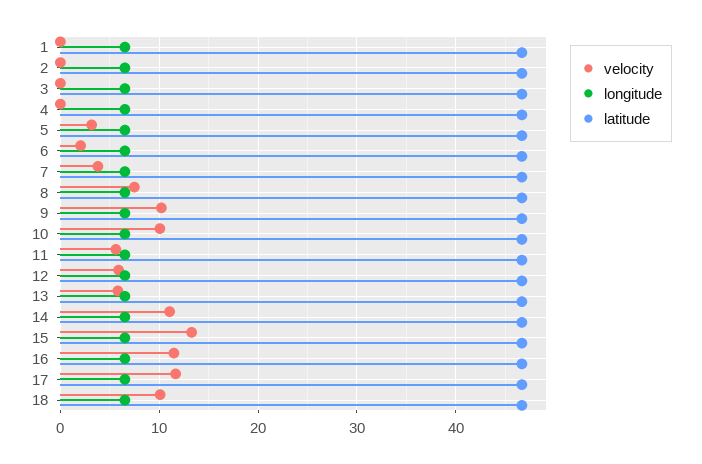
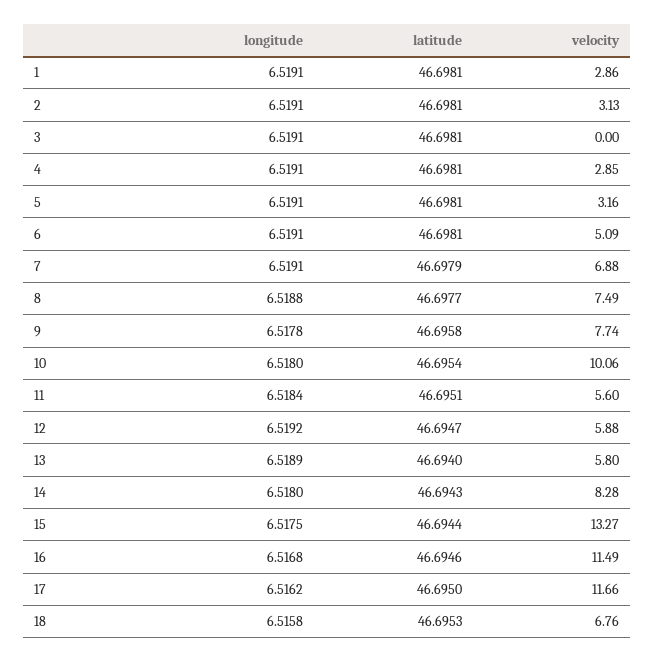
velocity, 1: 0 -> 2.86
velocity, 2: 0 -> 3.13
velocity, 4: 0 -> 2.85
velocity, 6: 2 -> 5.09
velocity, 7: 4 -> 6.88
velocity, 9: 10 -> 7.74
velocity, 14: 11 -> 8.28
velocity, 18: 10 -> 6.76

